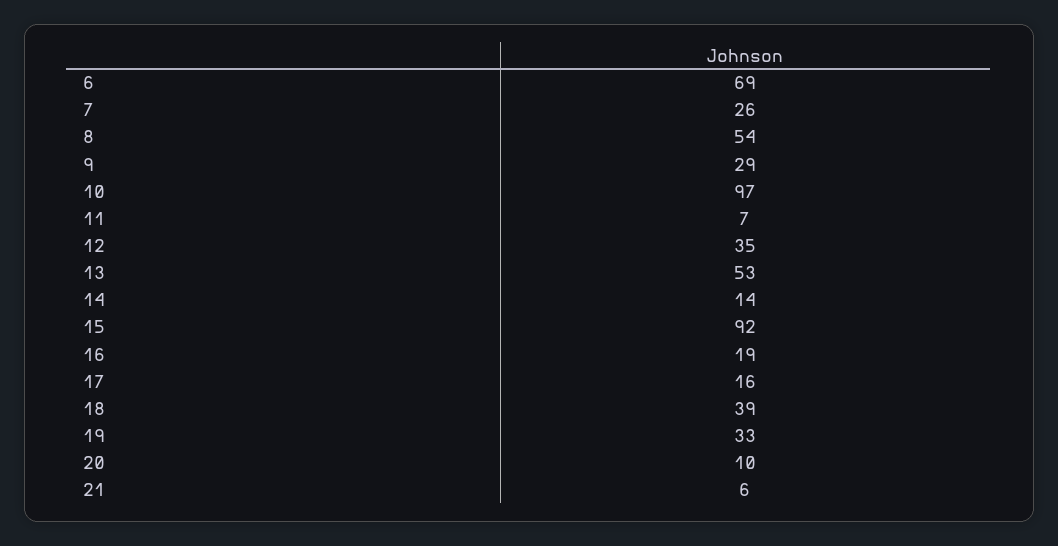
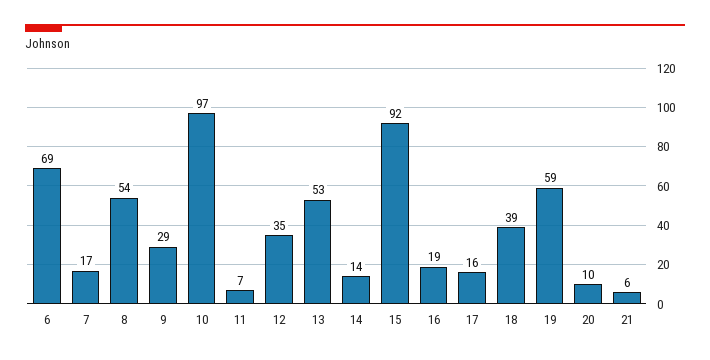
7: 26 -> 17
19: 33 -> 59

